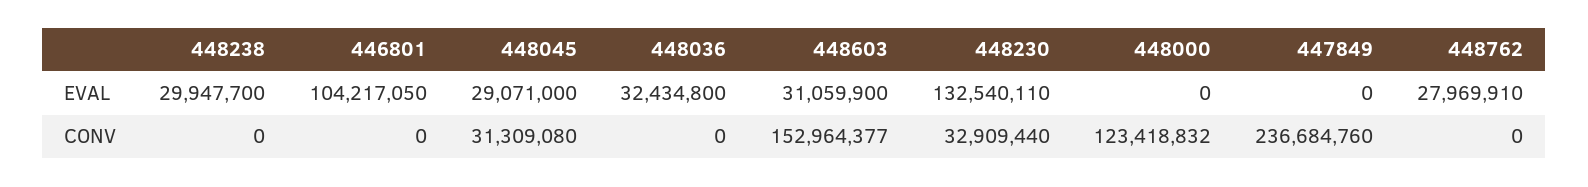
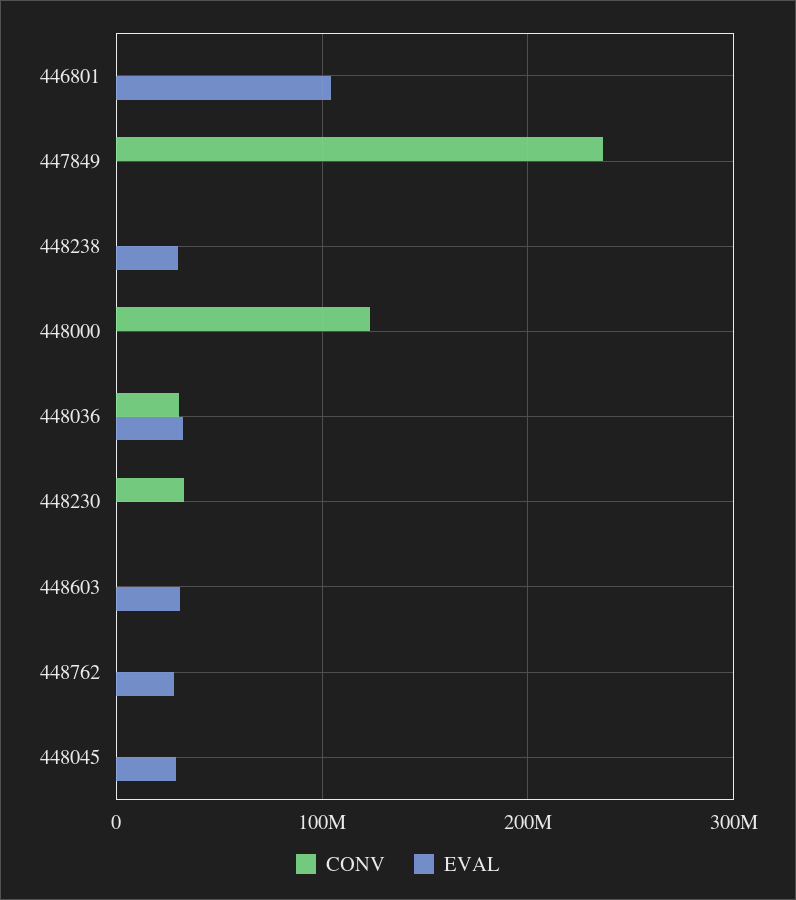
EVAL, 448230: 132540110 -> 0
CONV, 448045: 31309080 -> 0
CONV, 448036: 0 -> 30000000
CONV, 448603: 152964377 -> 0

